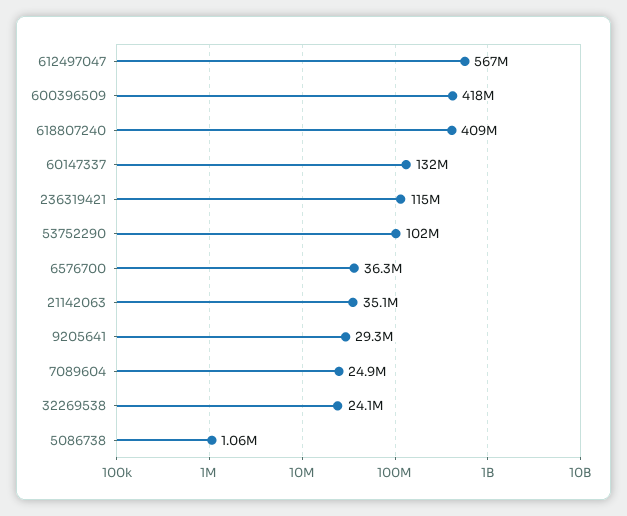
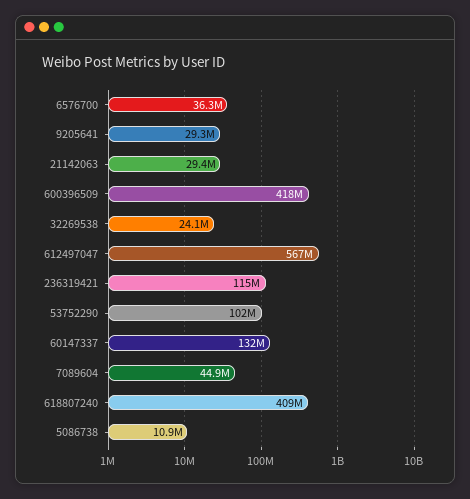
21142063: 35100000 -> 29400000
7089604: 24900000 -> 44900000
5086738: 1060000 -> 10900000

